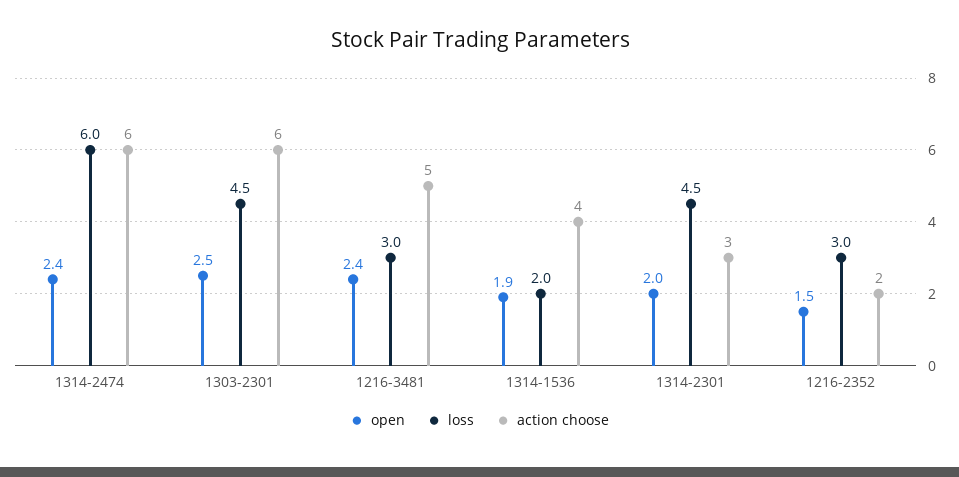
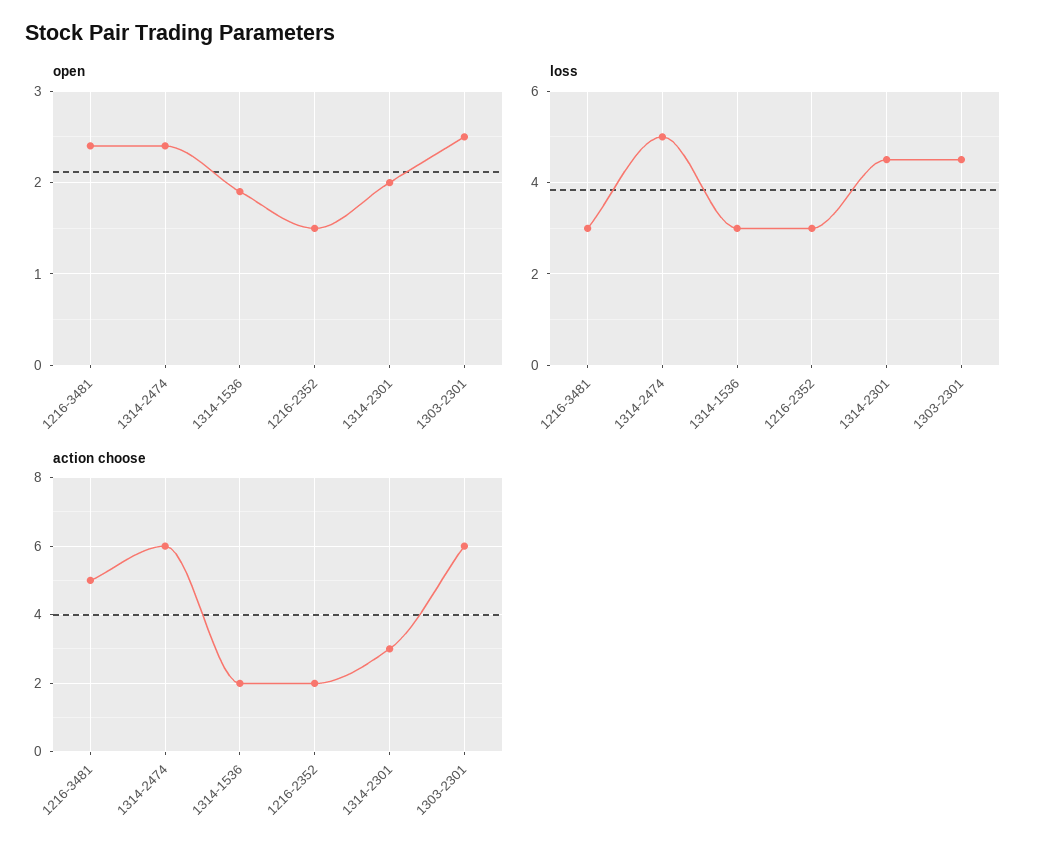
loss, 1314-2474: 6 -> 5
loss, 1314-1536: 2 -> 3
action choose, 1314-1536: 4 -> 2

